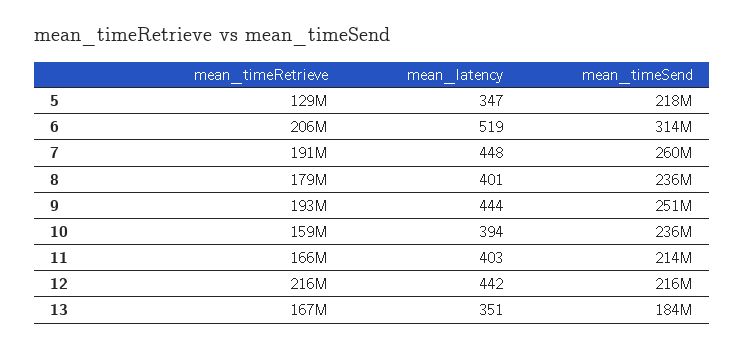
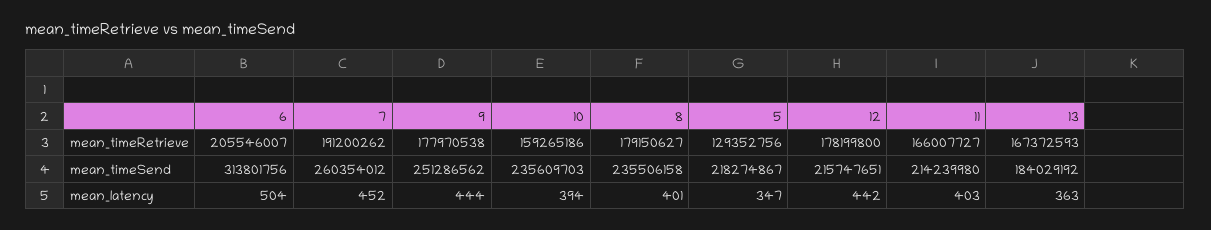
mean_latency, 6: 519 -> 504
mean_latency, 7: 448 -> 452
mean_timeRetrieve, 9: 193000000 -> 177970538
mean_timeRetrieve, 12: 216000000 -> 178199800
mean_latency, 13: 351 -> 363

